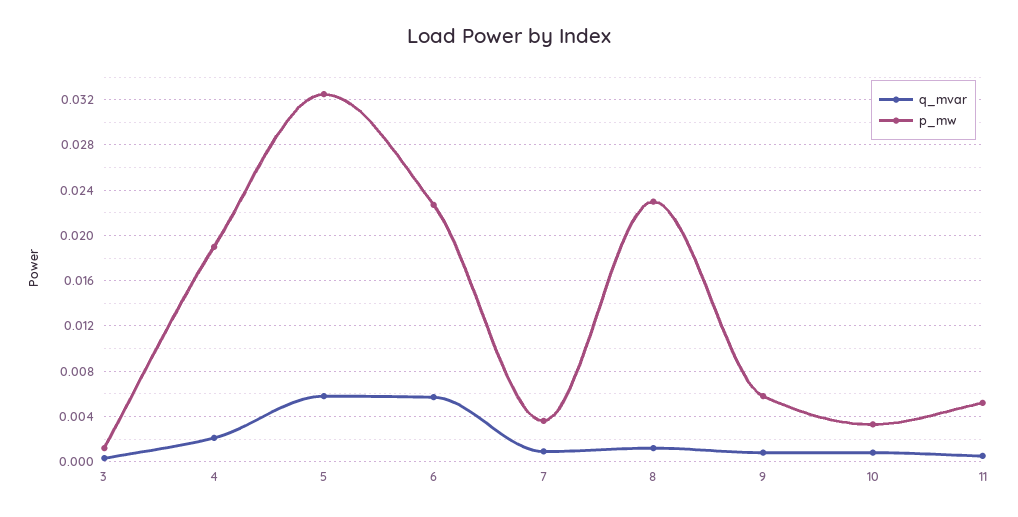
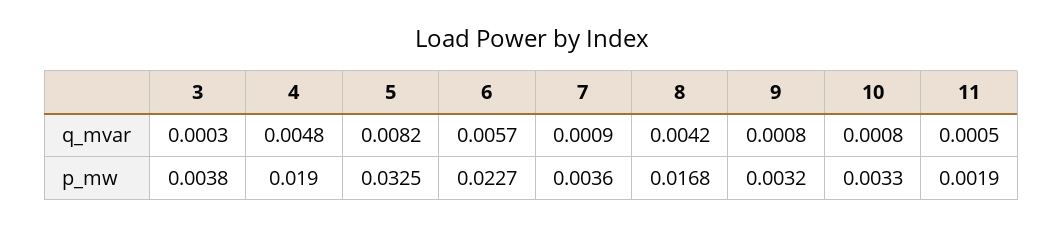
p_mw, 3: 0.001 -> 0.0038
q_mvar, 4: 0.002 -> 0.0048
q_mvar, 5: 0.006 -> 0.0082
q_mvar, 8: 0.001 -> 0.0042
p_mw, 8: 0.023 -> 0.0168
p_mw, 9: 0.006 -> 0.0032
p_mw, 11: 0.005 -> 0.0019

